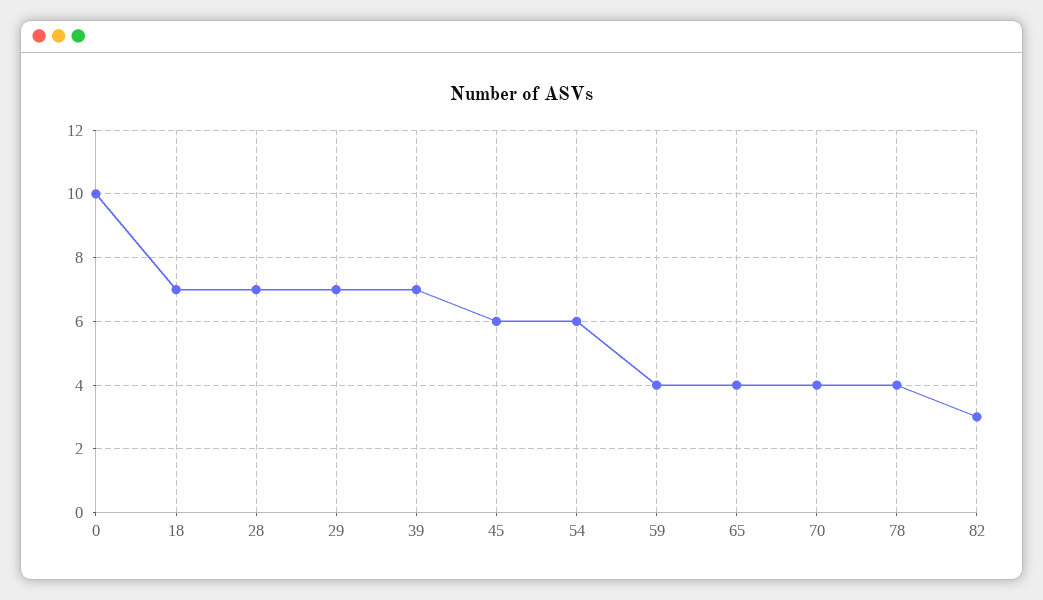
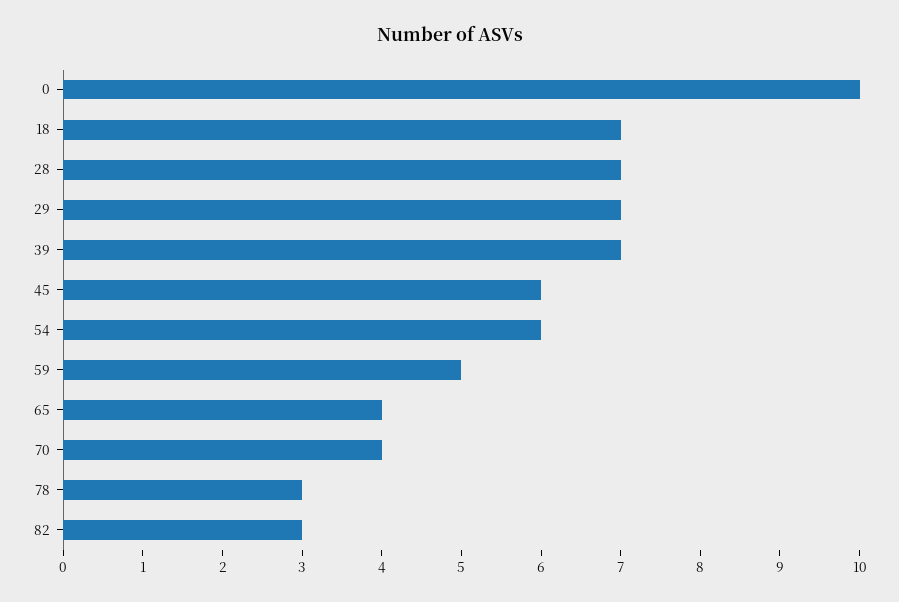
59: 4 -> 5
78: 4 -> 3

